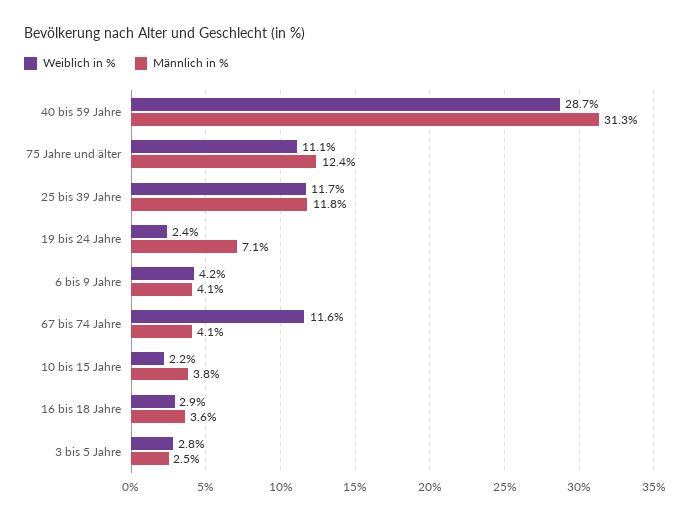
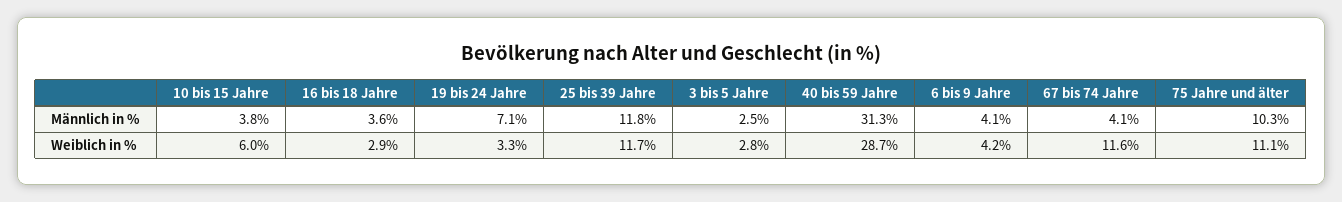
Männlich in %, 75 Jahre und älter: 12.4 -> 10.3
Weiblich in %, 19 bis 24 Jahre: 2.4 -> 3.3
Weiblich in %, 10 bis 15 Jahre: 2.2 -> 6

